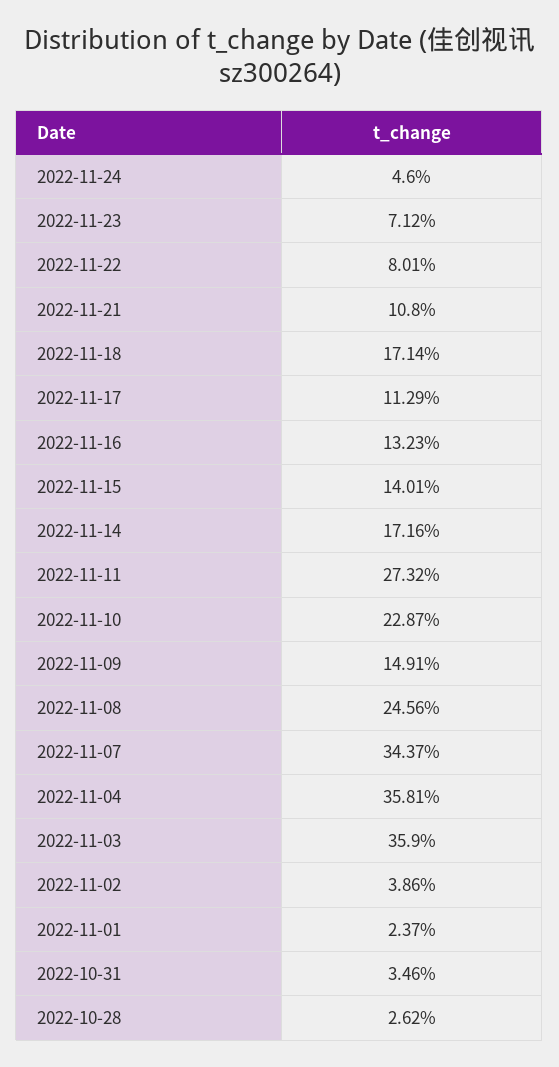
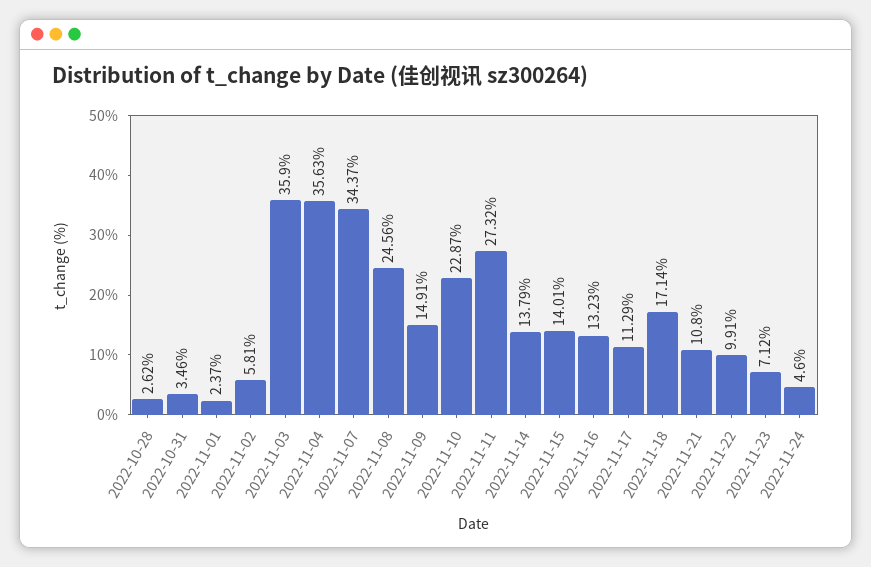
2022-11-22: 8.01 -> 9.91
2022-11-14: 17.16 -> 13.79
2022-11-04: 35.81 -> 35.63
2022-11-02: 3.86 -> 5.81

